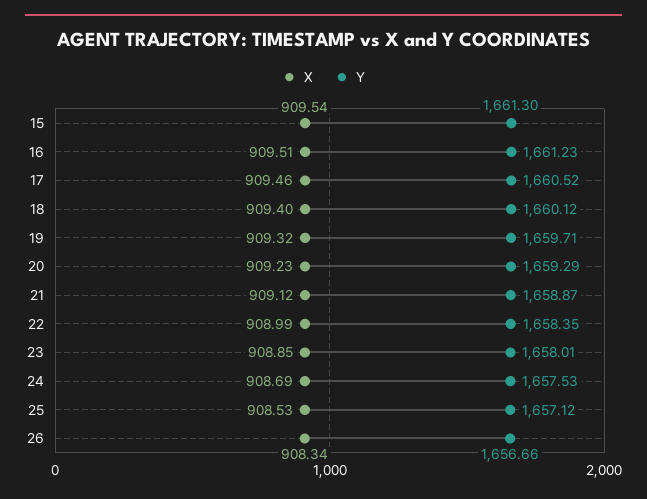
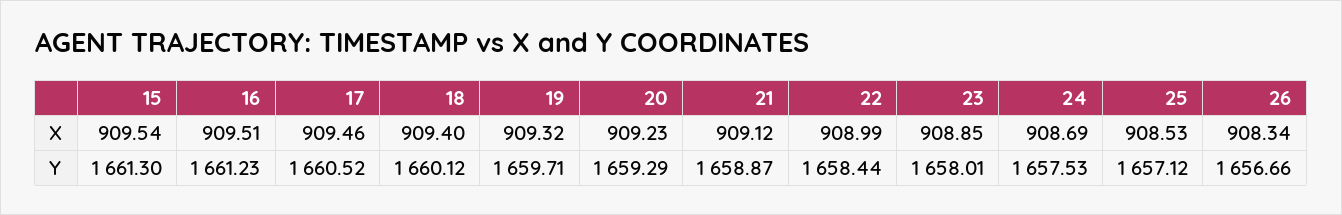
Y, 22: 1658.35 -> 1658.44

